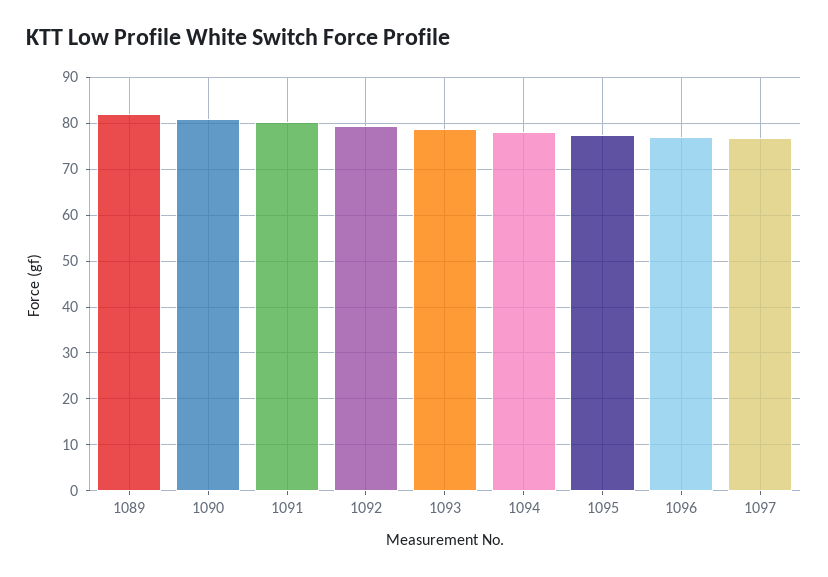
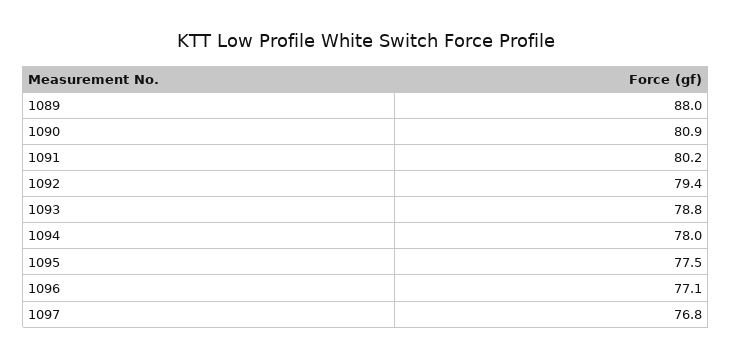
1089: 82 -> 88

